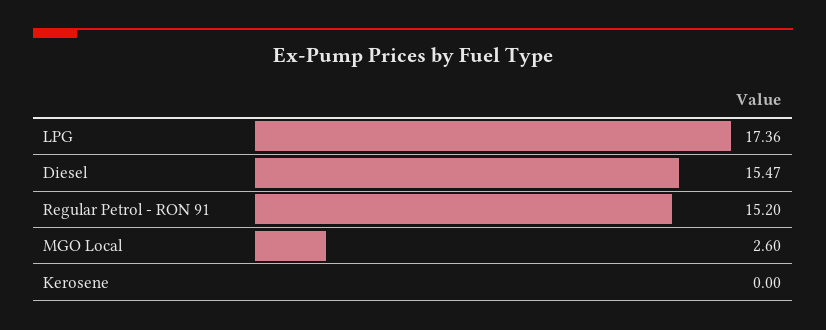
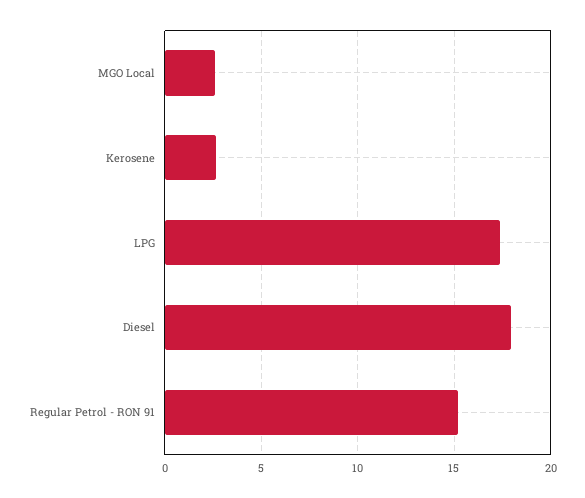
Diesel: 15.47 -> 18
Kerosene: 0 -> 2.5

